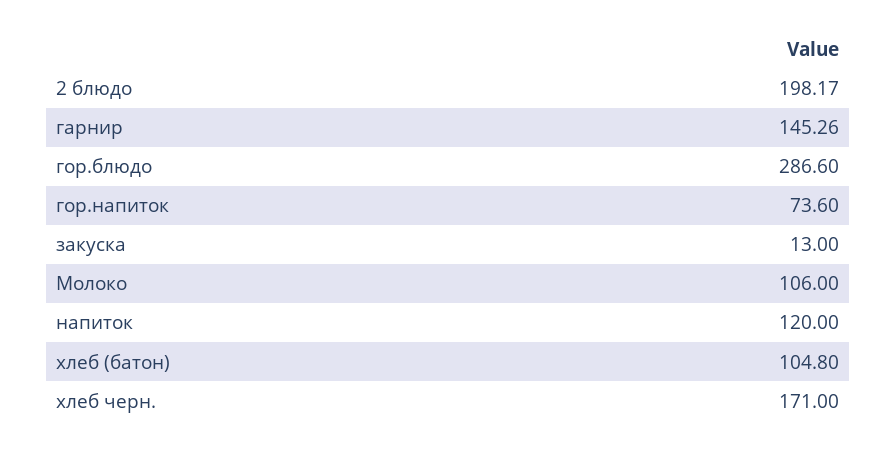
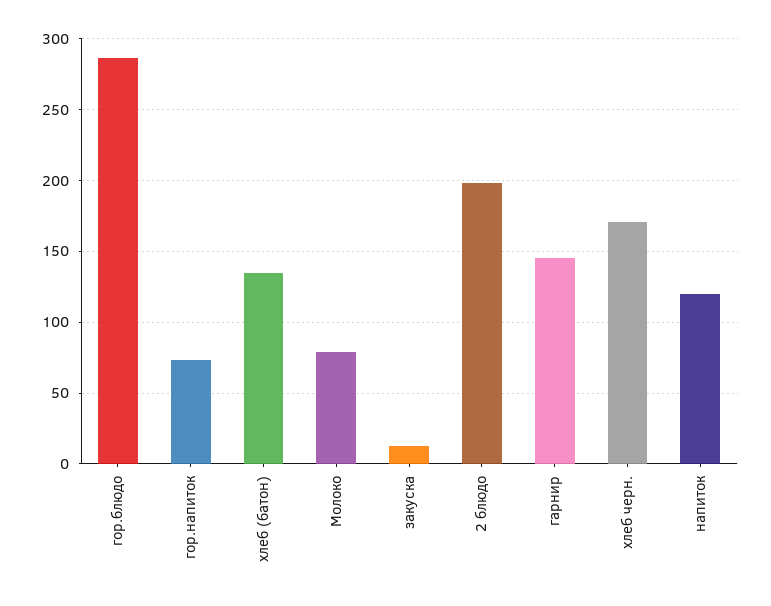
Молоко: 106 -> 80
хлеб (батон): 104.8 -> 135

